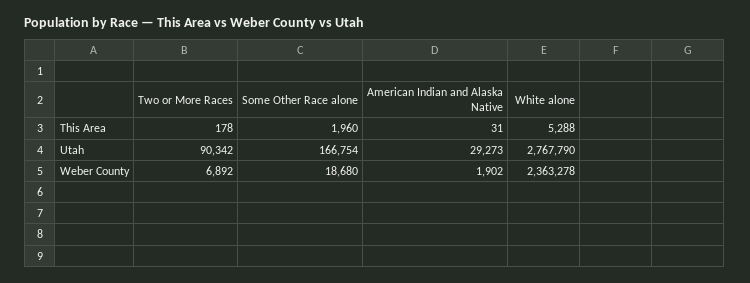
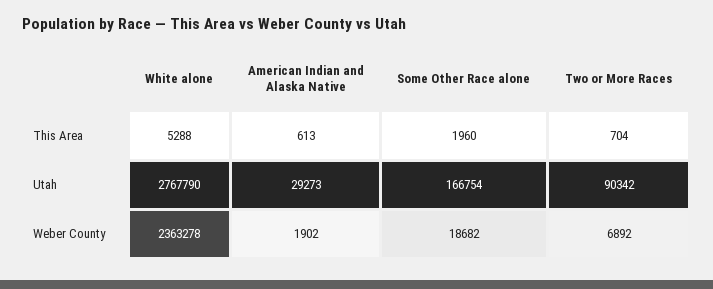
Two or More Races, This Area: 178 -> 704
American Indian and Alaska Native, This Area: 31 -> 613
Some Other Race alone, Weber County: 18680 -> 18682

